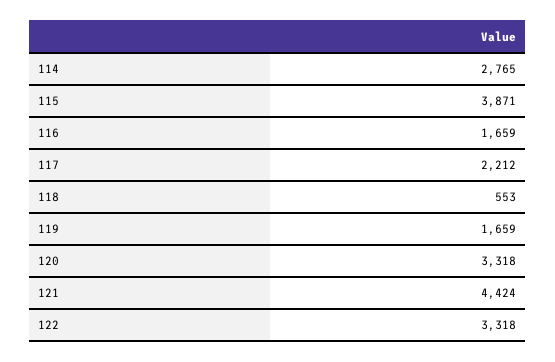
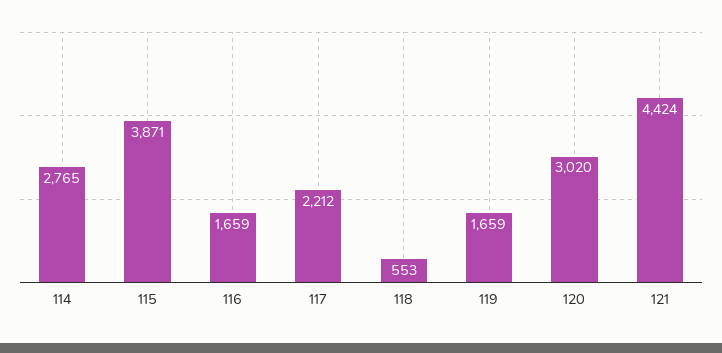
120: 3318 -> 3020
122: 3318 -> none

